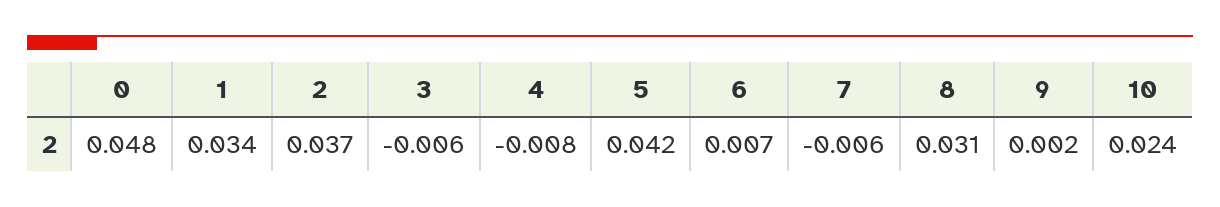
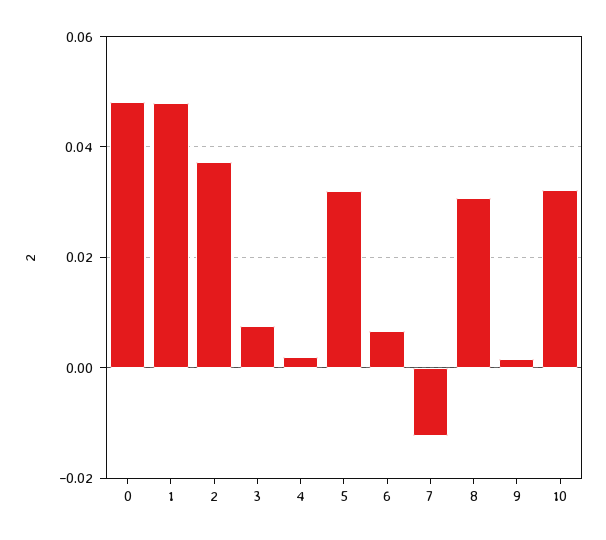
1: 0.034 -> 0.048
3: -0.006 -> 0.008
4: -0.008 -> 0.002
5: 0.042 -> 0.032
7: -0.006 -> -0.012
10: 0.024 -> 0.032

